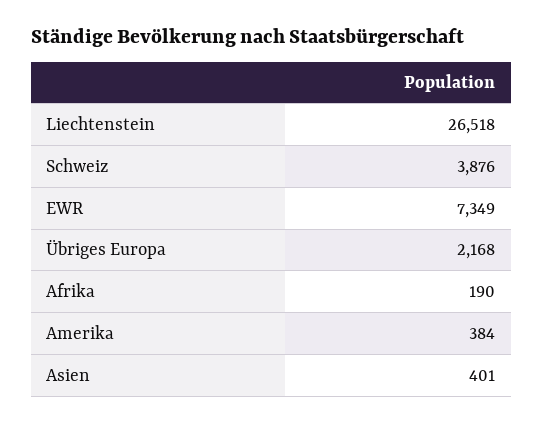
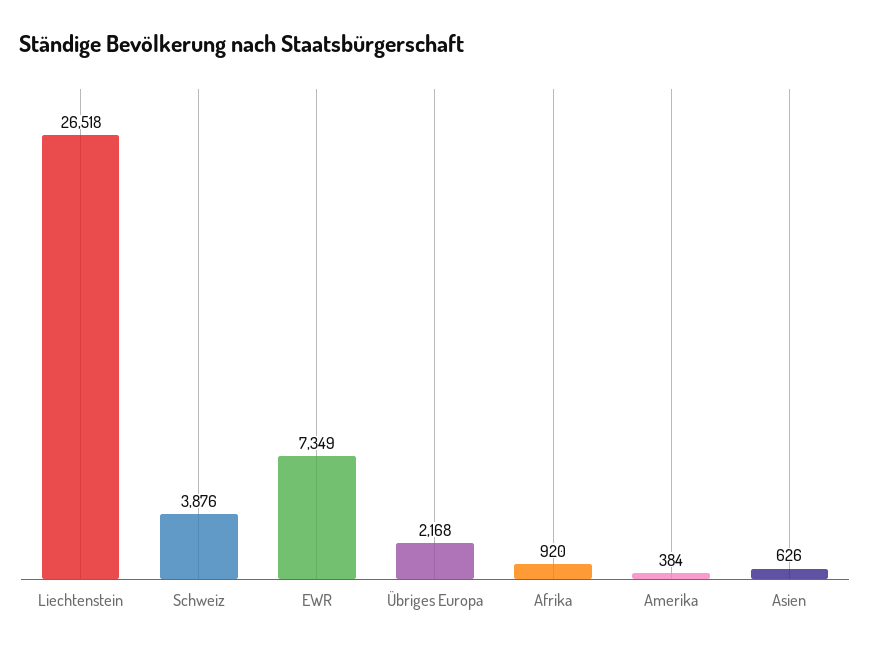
Afrika: 190 -> 920
Asien: 401 -> 626

